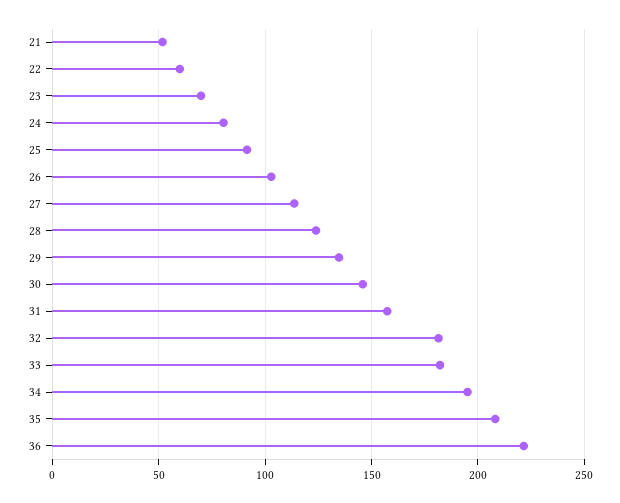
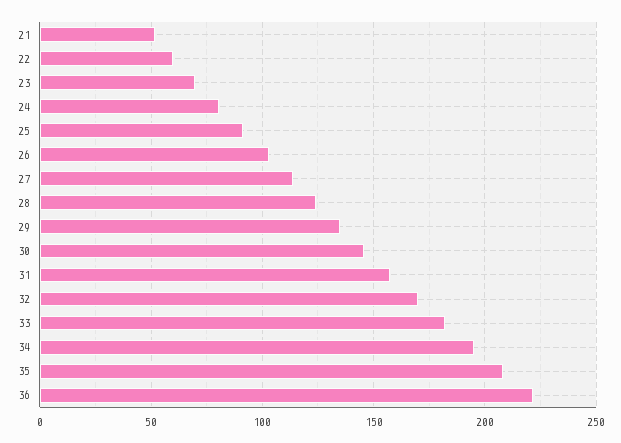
32: 180 -> 170

